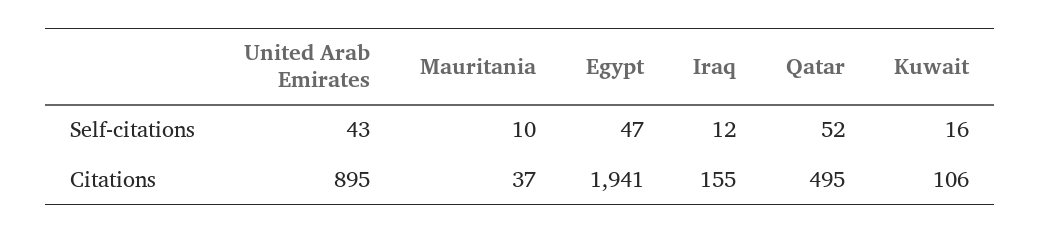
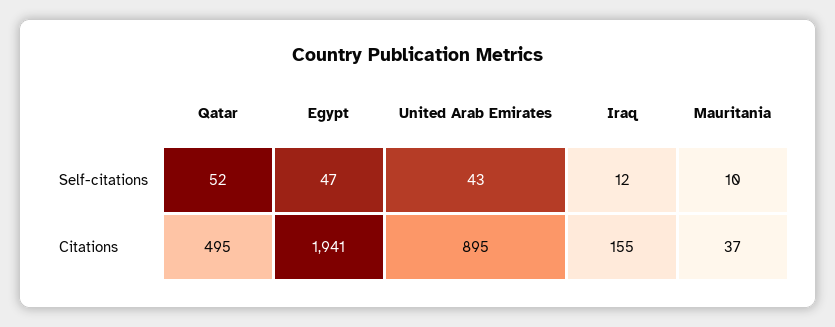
Kuwait, Self-citations: 16 -> none
Kuwait, Citations: 106 -> none

